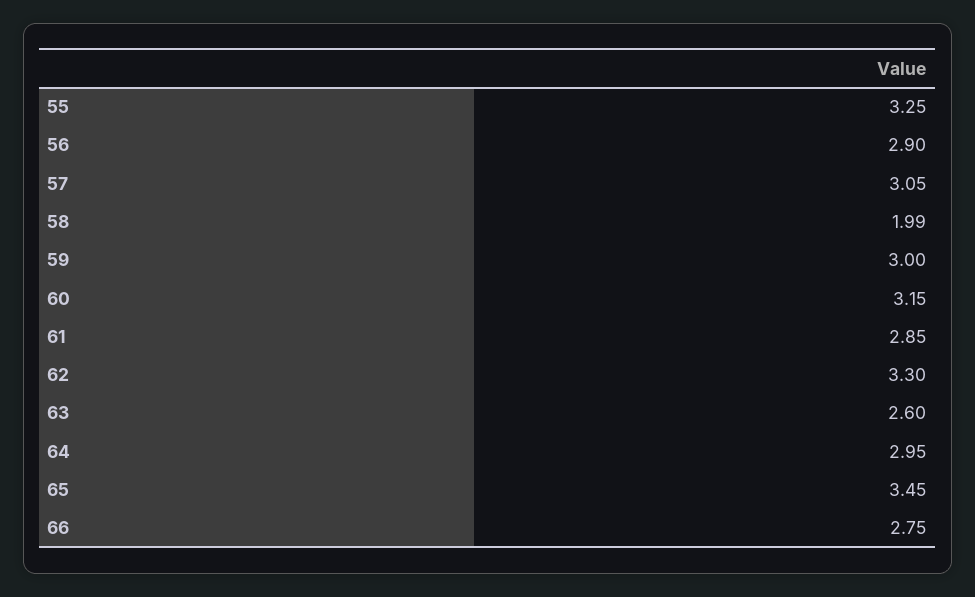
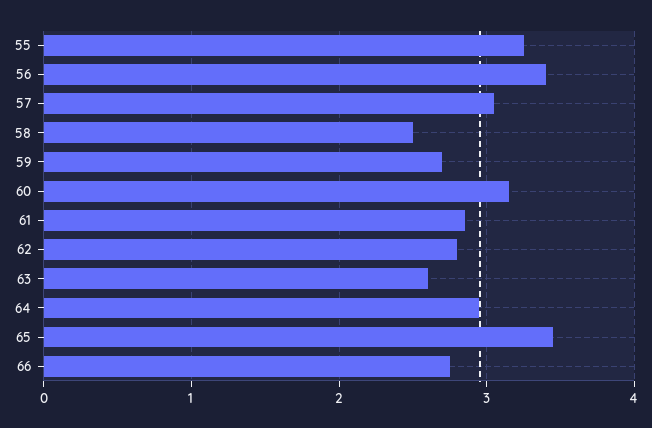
56: 2.9 -> 3.4
58: 1.99 -> 2.5
59: 3 -> 2.7
62: 3.3 -> 2.8

